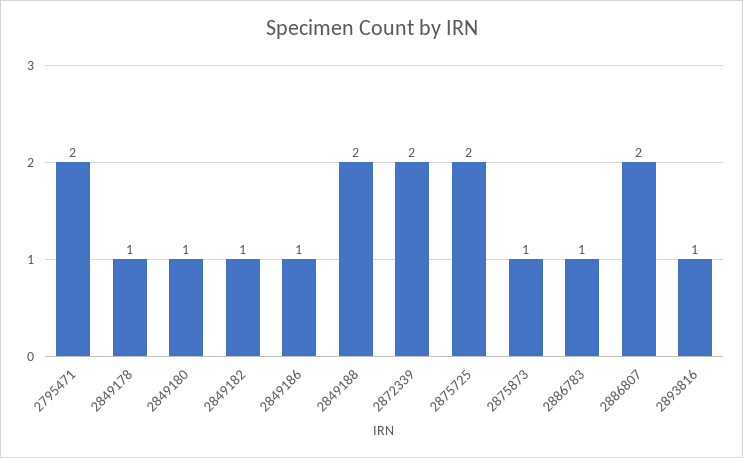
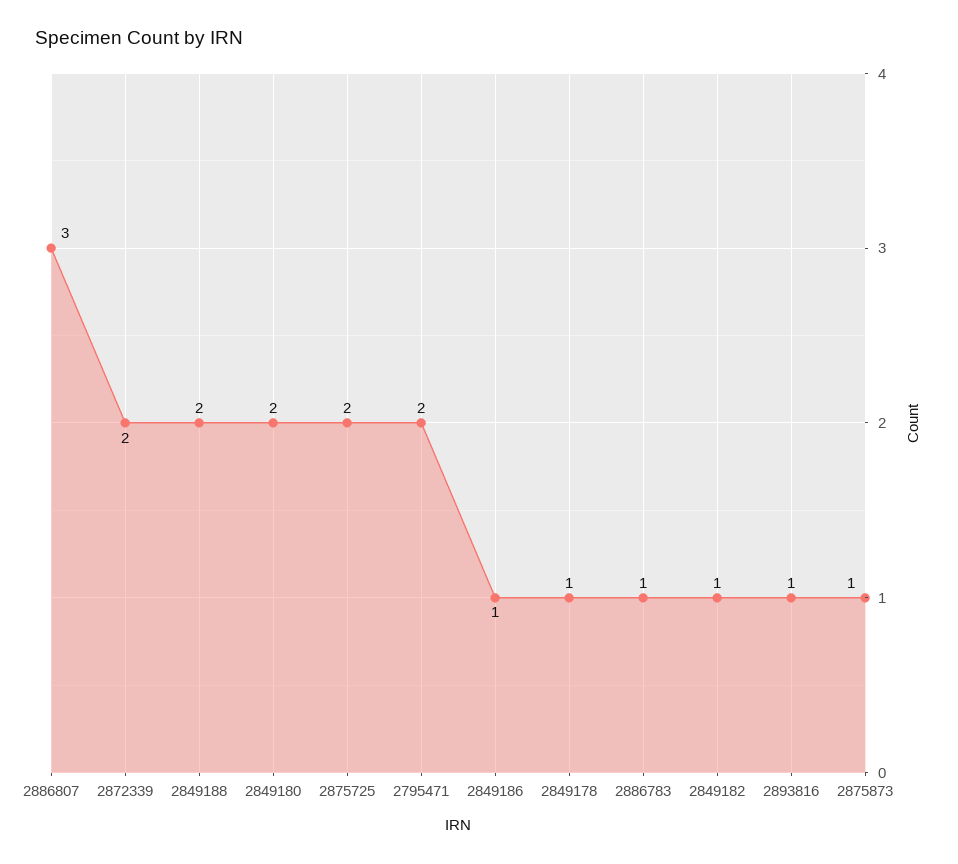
2849180: 1 -> 2
2886807: 2 -> 3

